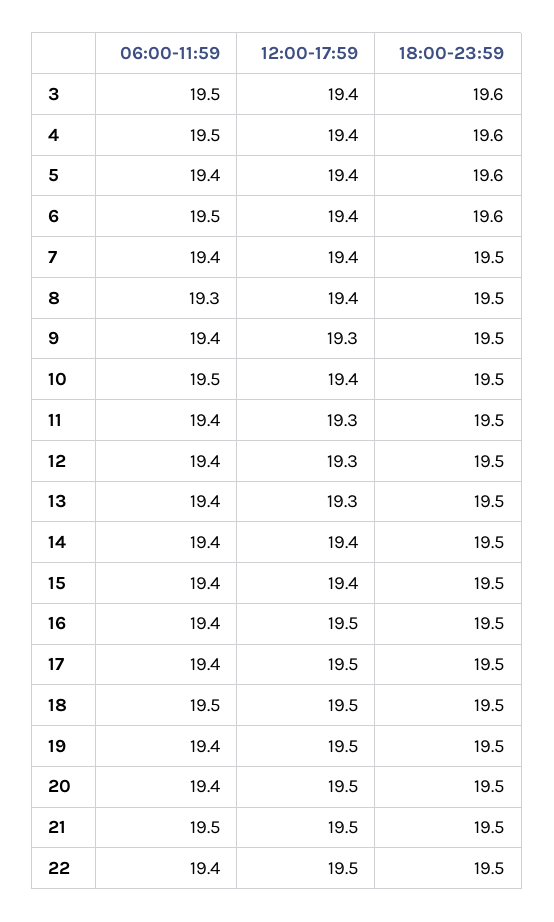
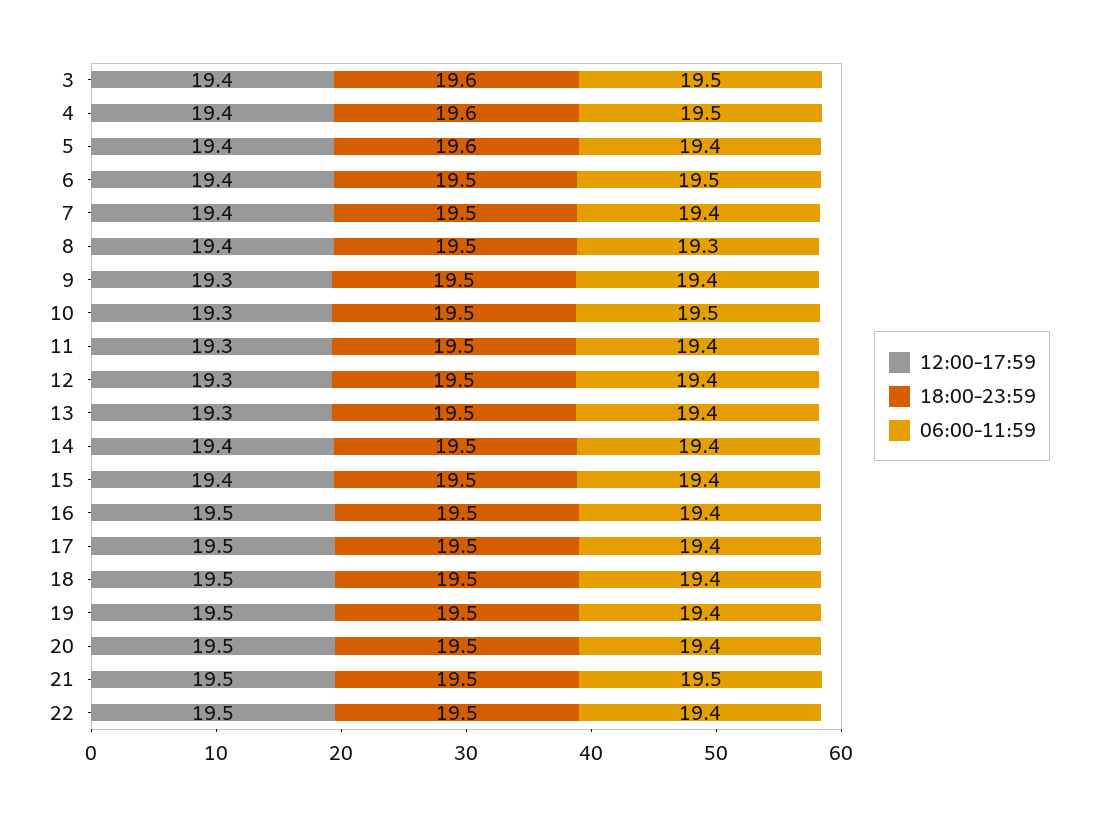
18:00-23:59, 6: 19.6 -> 19.5
12:00-17:59, 10: 19.4 -> 19.3
06:00-11:59, 18: 19.5 -> 19.4

